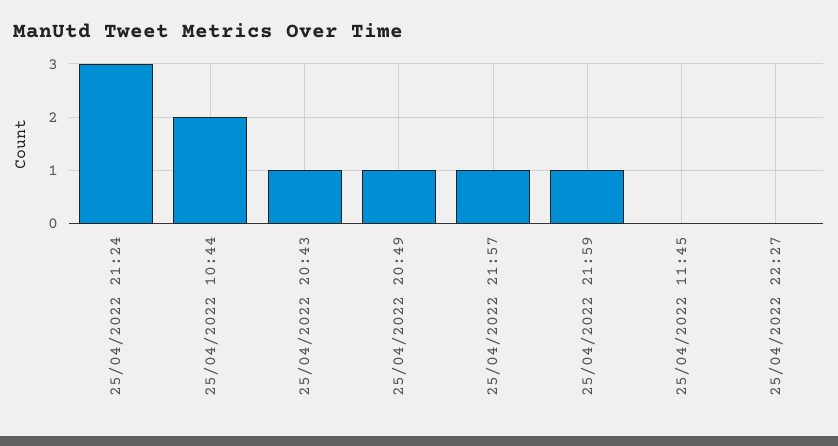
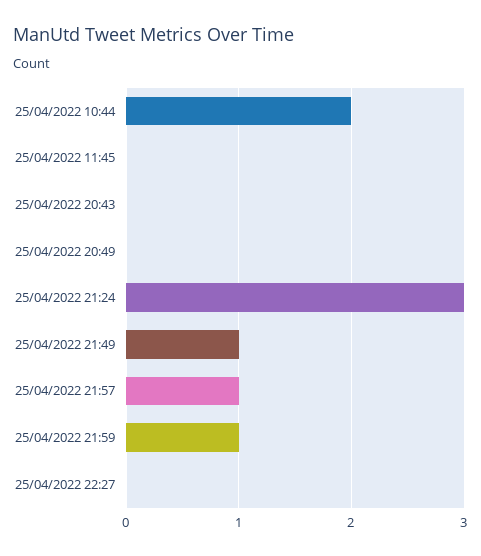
25/04/2022 20:43: 1 -> 0
25/04/2022 20:49: 1 -> 0
25/04/2022 21:49: none -> 1

